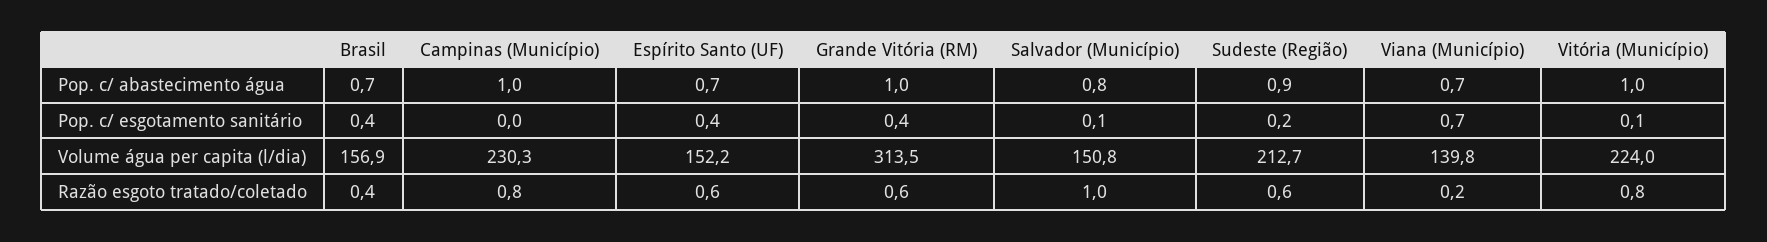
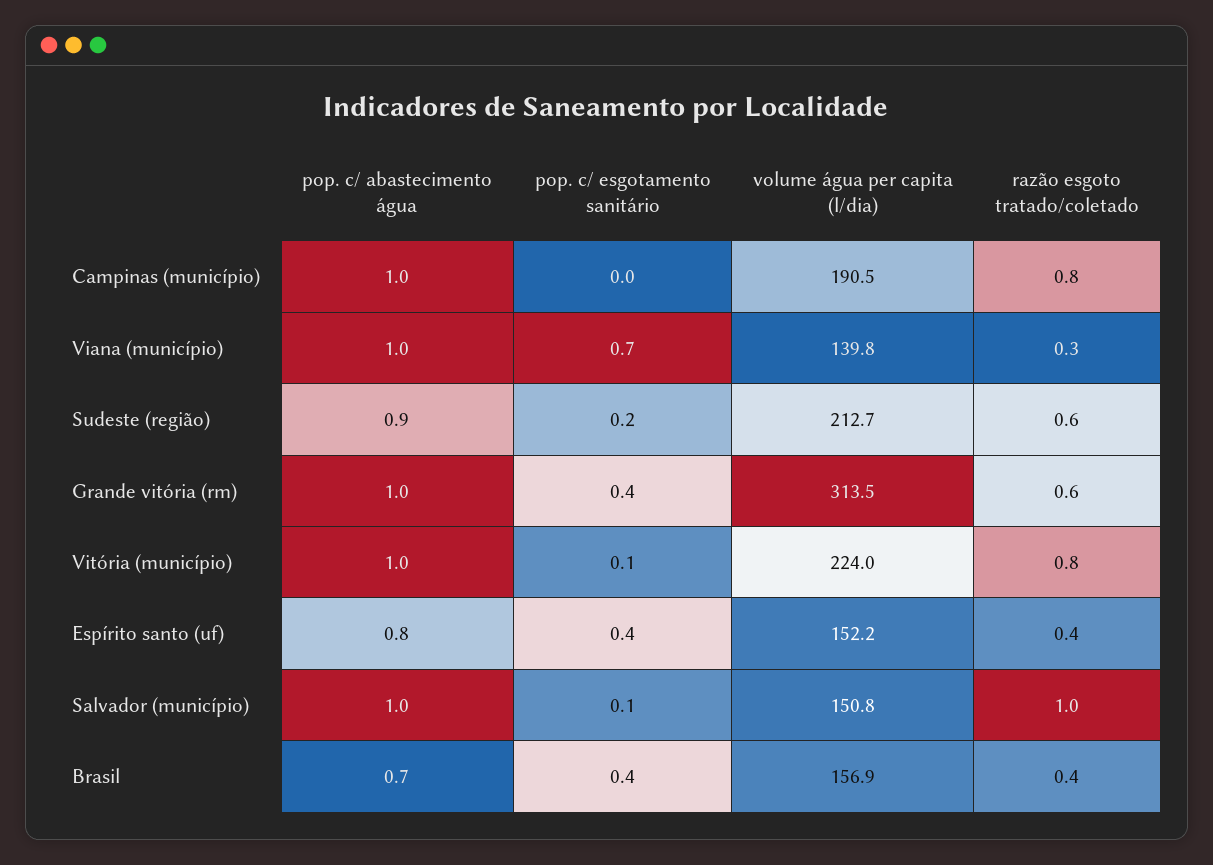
Espírito Santo (UF), Pop. c/ abastecimento água: 0.7 -> 0.8
Salvador (Município), Pop. c/ abastecimento água: 0.8 -> 1
Viana (Município), Pop. c/ abastecimento água: 0.7 -> 1
Campinas (Município), Volume água per capita (l/dia): 230.3 -> 190.5
Espírito Santo (UF), Razão esgoto tratado/coletado: 0.6 -> 0.4
Viana (Município), Razão esgoto tratado/coletado: 0.2 -> 0.3

